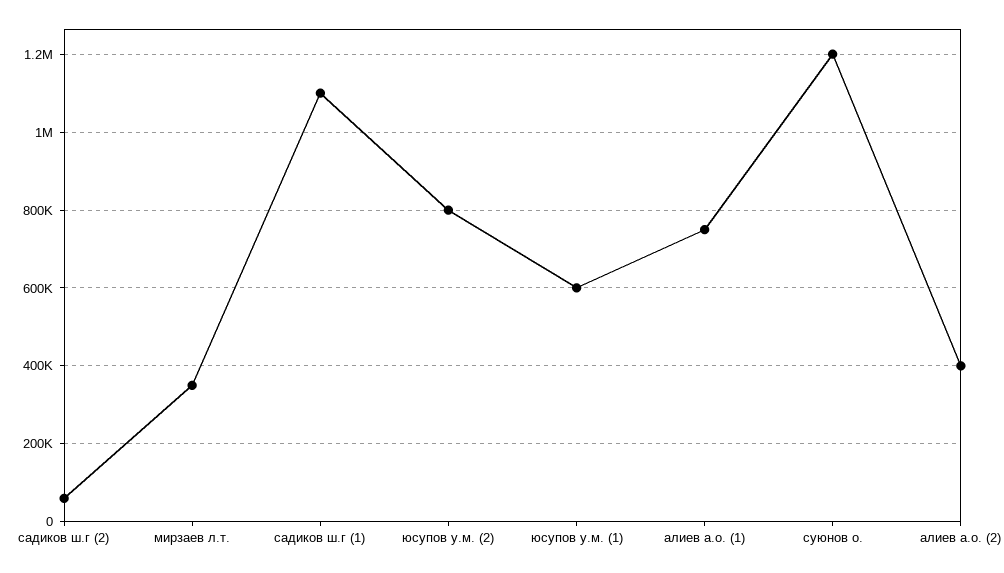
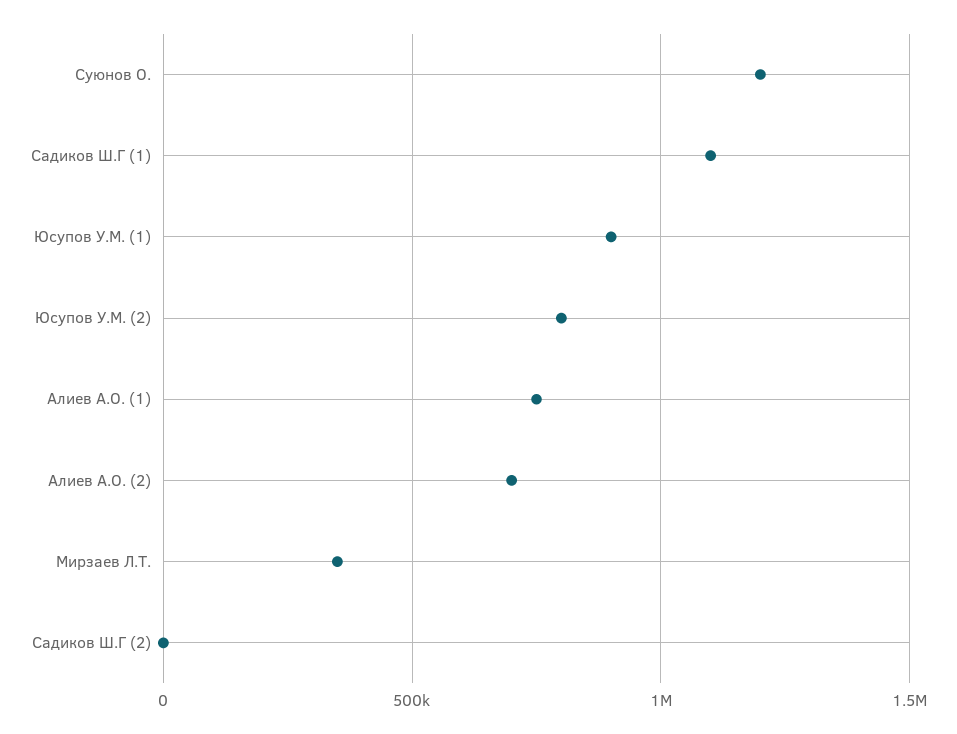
садиков ш.г (2): 60000 -> 0
юсупов у.м. (1): 600000 -> 900000
алиев а.о. (2): 400000 -> 700000

